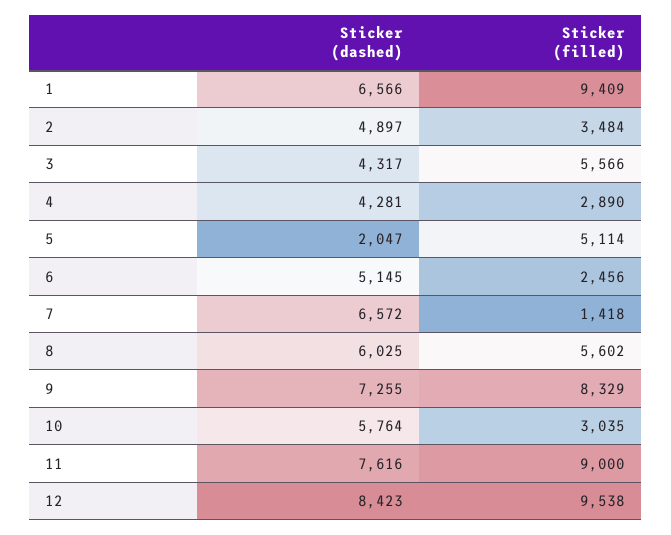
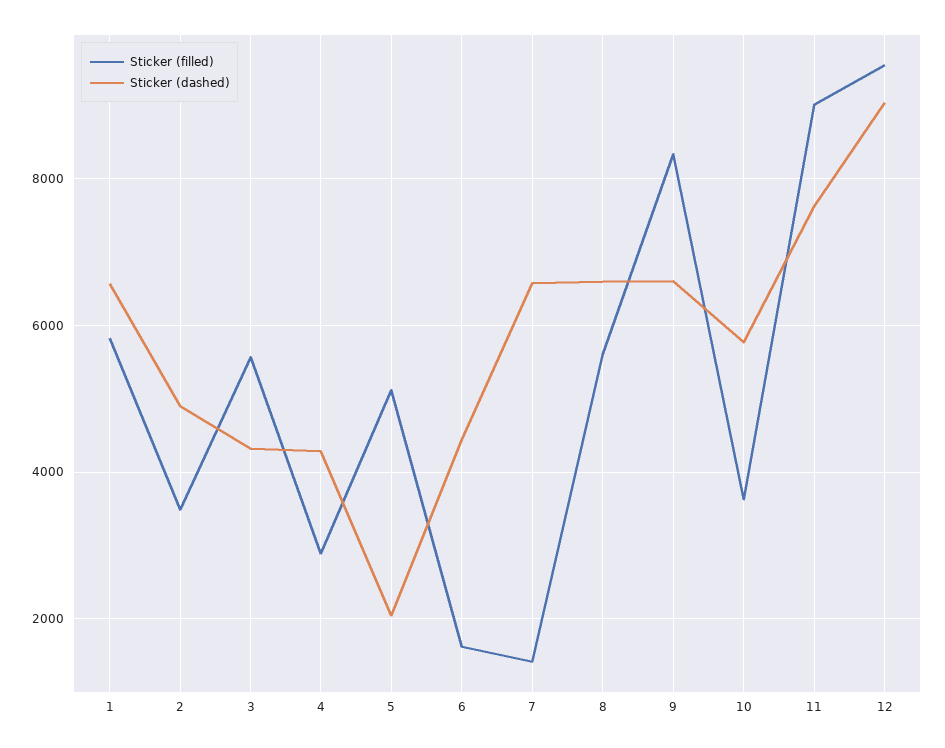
Sticker (filled), 1: 9409 -> 5800
Sticker (dashed), 6: 5145 -> 4400
Sticker (filled), 6: 2456 -> 1600
Sticker (dashed), 8: 6025 -> 6600
Sticker (dashed), 9: 7255 -> 6600
Sticker (filled), 10: 3035 -> 3600
Sticker (dashed), 12: 8423 -> 9000

